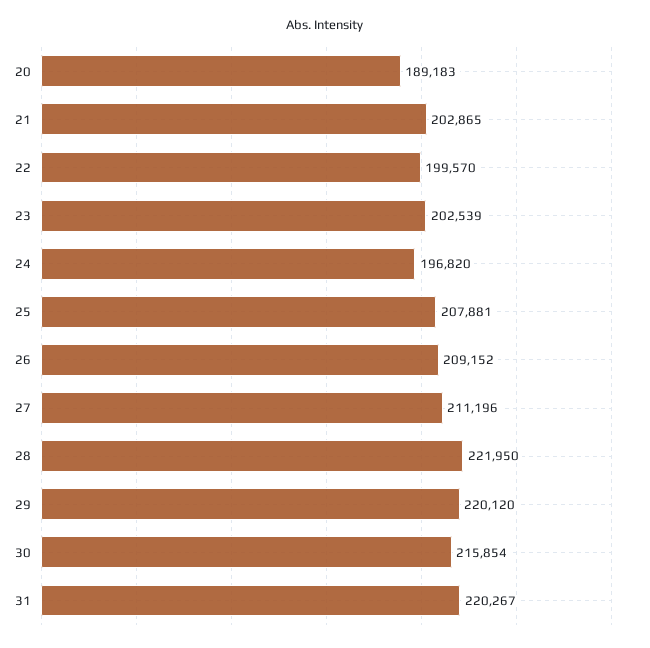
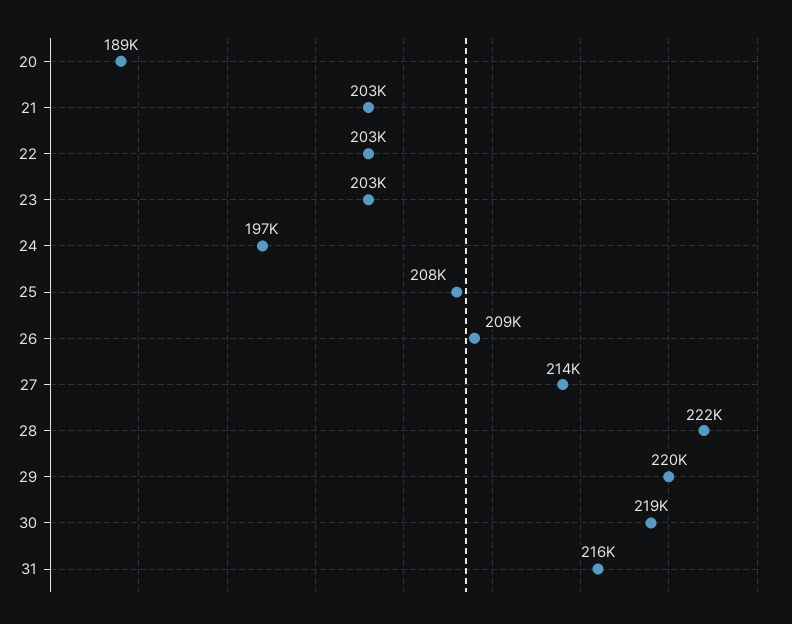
22: 199570 -> 203000
27: 211196 -> 214000
30: 215854 -> 219000
31: 220267 -> 216000

